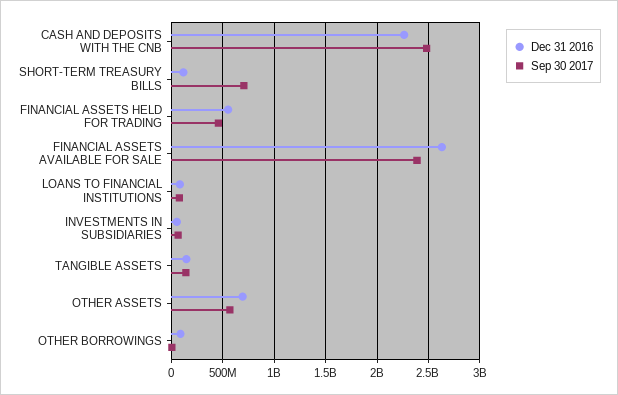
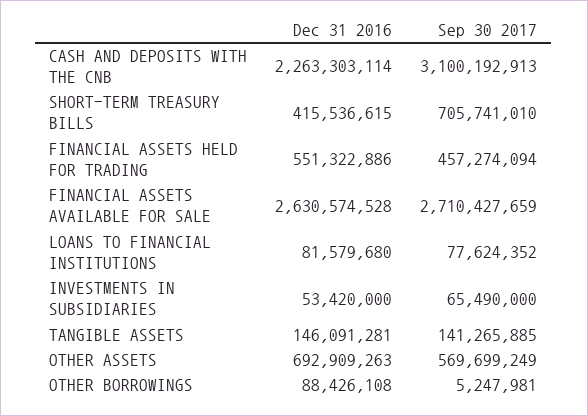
Sep 30 2017, CASH AND DEPOSITS WITH THE CNB: 2500000000 -> 3100192913
Dec 31 2016, SHORT-TERM TREASURY BILLS: 100000000 -> 415536615
Sep 30 2017, FINANCIAL ASSETS AVAILABLE FOR SALE: 2400000000 -> 2710427659

